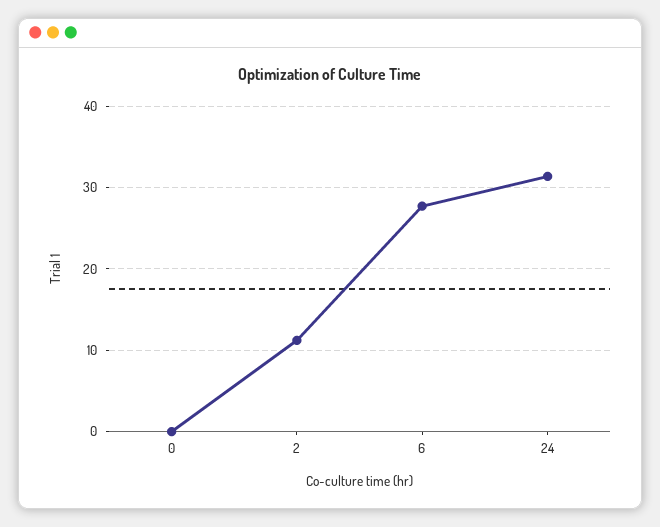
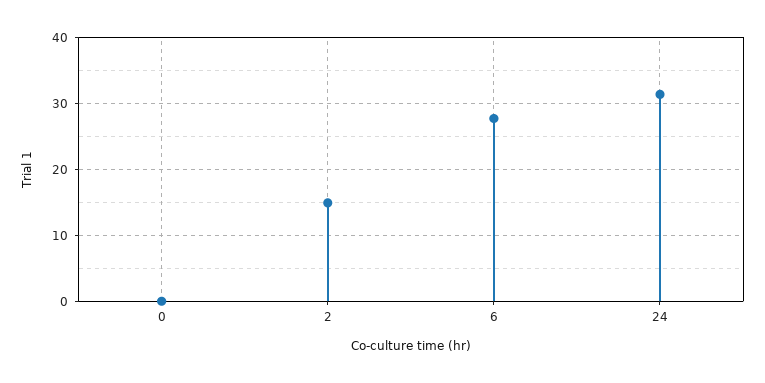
2: 11 -> 15

